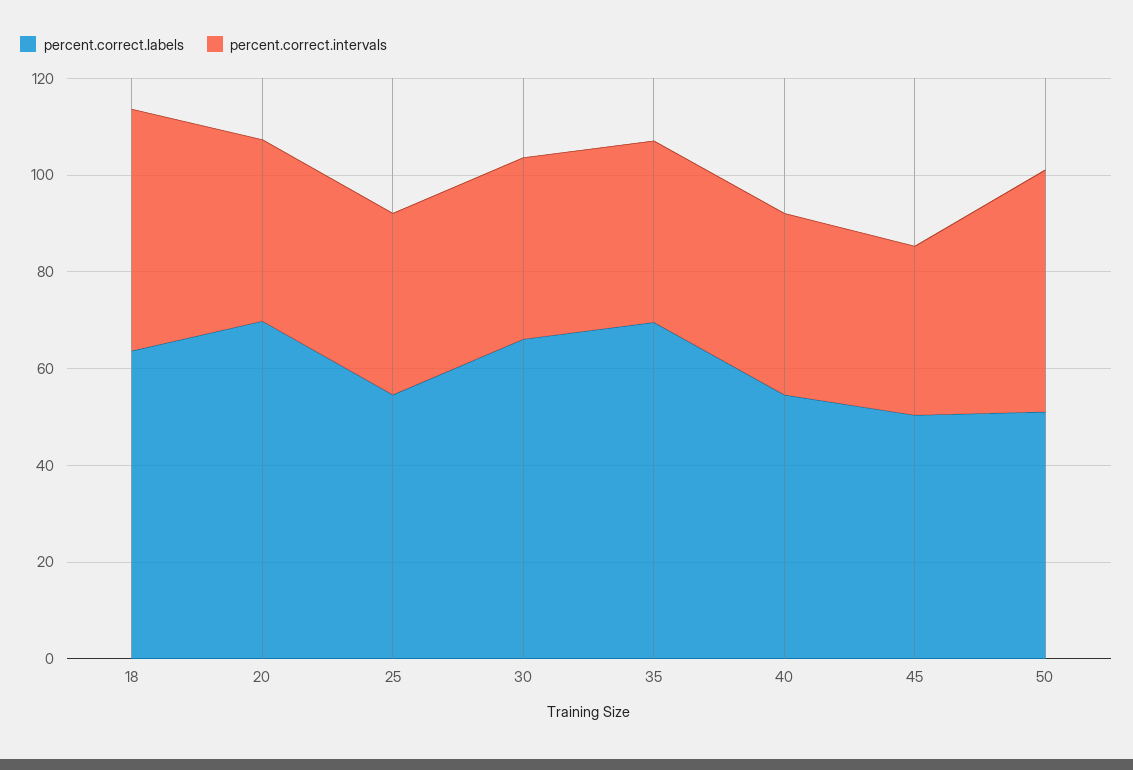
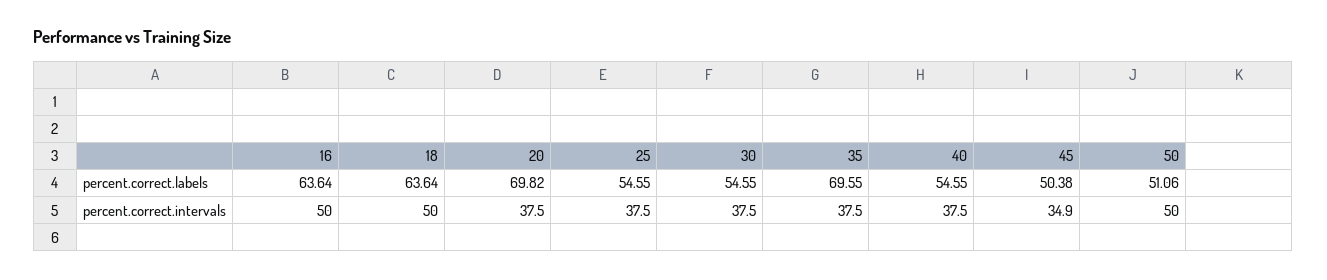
percent.correct.labels, 30: 65 -> 54.55
percent.correct.labels, 16: none -> 63.64
percent.correct.intervals, 16: none -> 50

